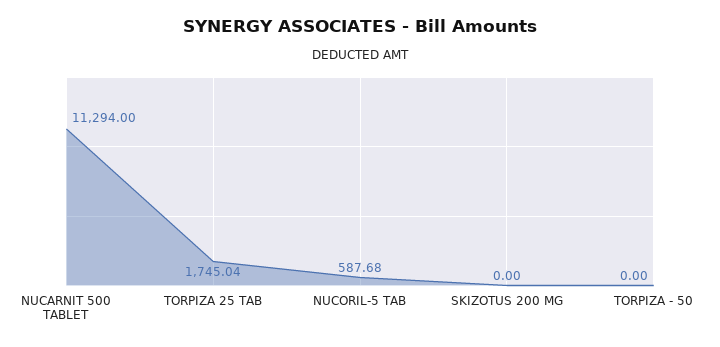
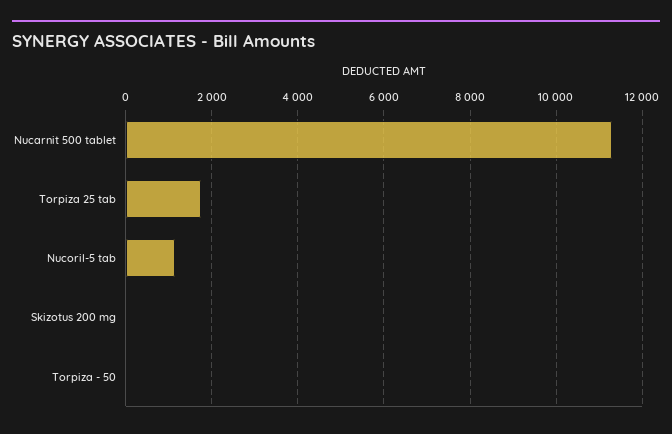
NUCORIL-5 TAB: 587.68 -> 1200

